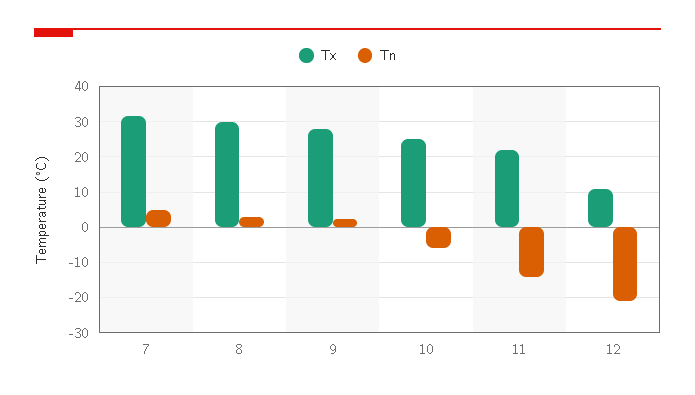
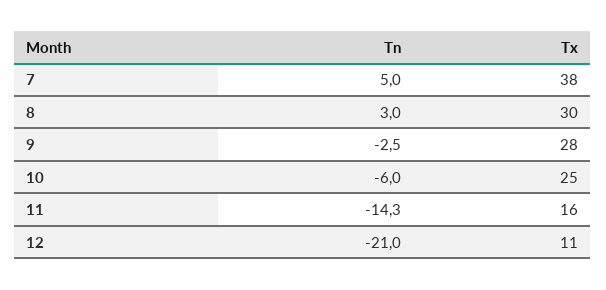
Tx, 7: 32 -> 38
Tn, 9: 2 -> -2.5
Tx, 11: 22 -> 16

